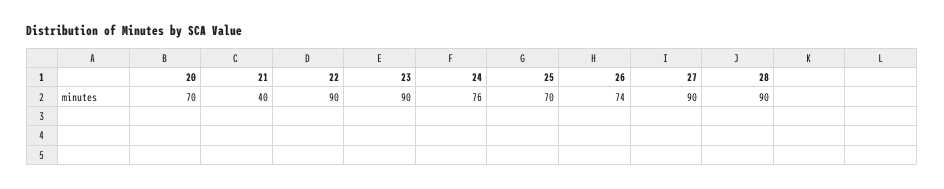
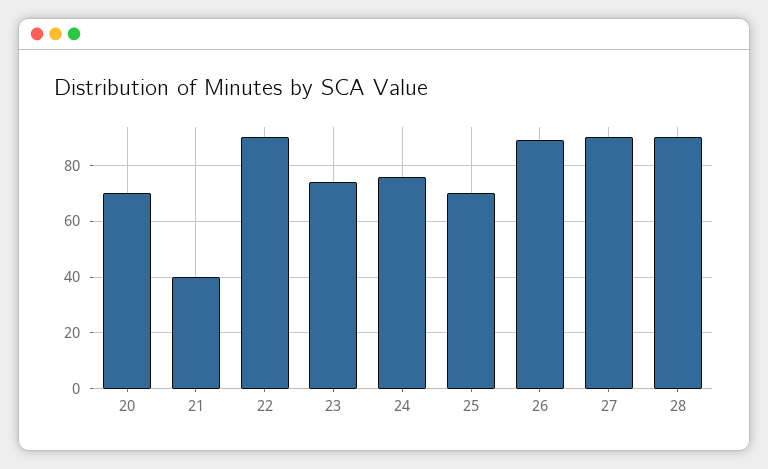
23: 90 -> 75
26: 74 -> 90

